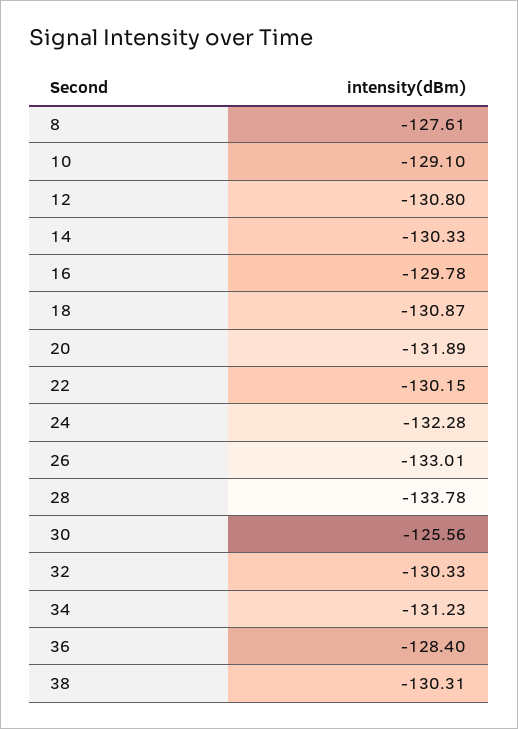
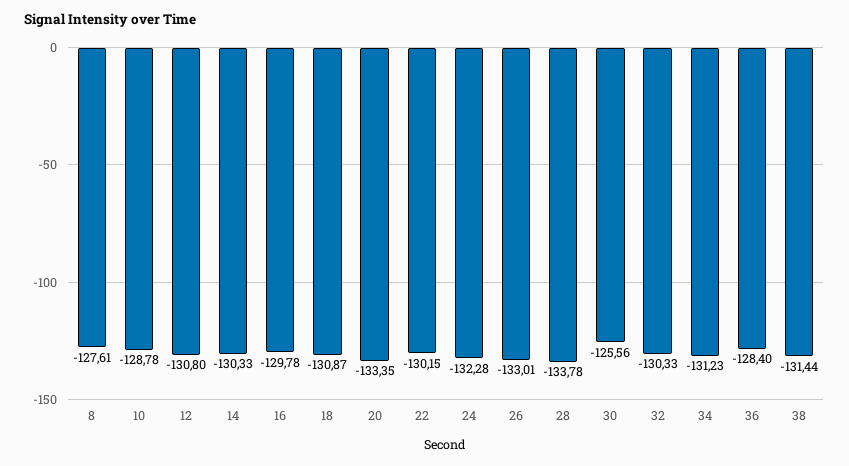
10: -129.1 -> -128.78
20: -131.89 -> -133.35
38: -130.31 -> -131.44

